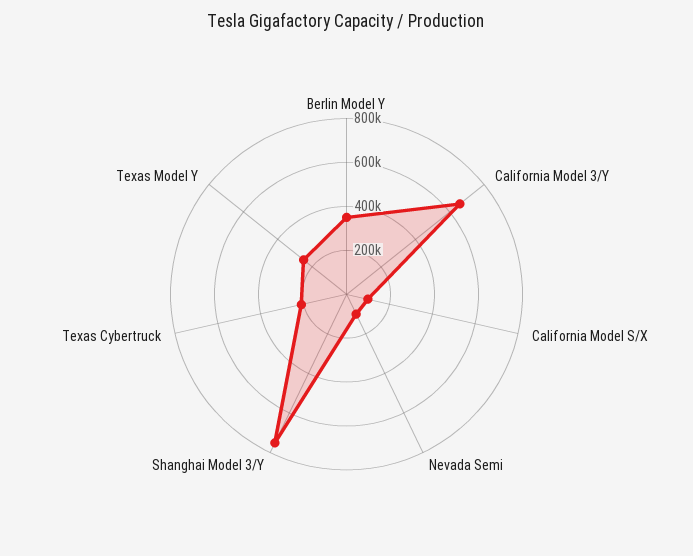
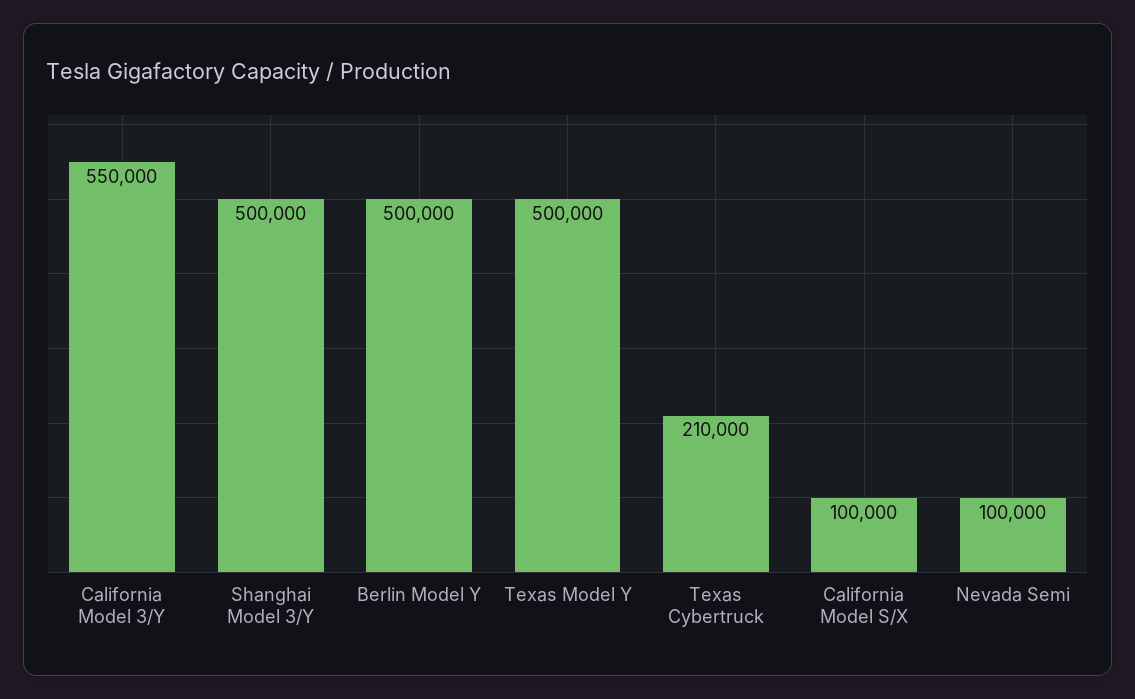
Berlin Model Y: 350000 -> 500000
California Model 3/Y: 650000 -> 550000
Shanghai Model 3/Y: 750000 -> 500000
Texas Model Y: 250000 -> 500000

